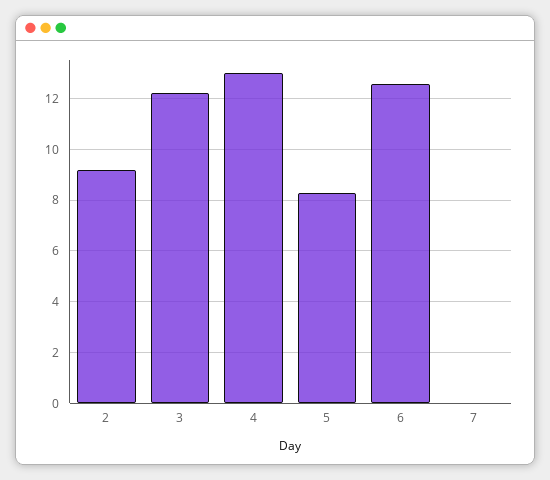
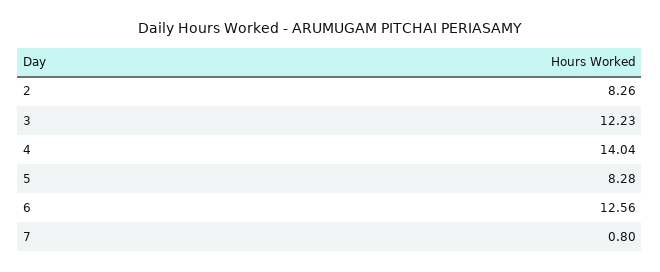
2: 9.25 -> 8.26
4: 13 -> 14.04
7: 0 -> 0.8

